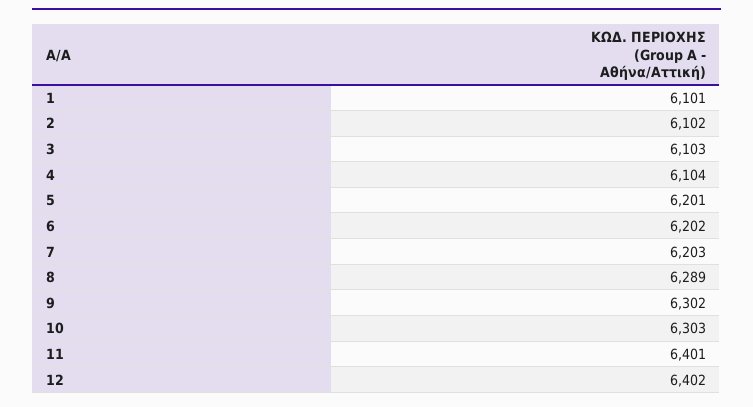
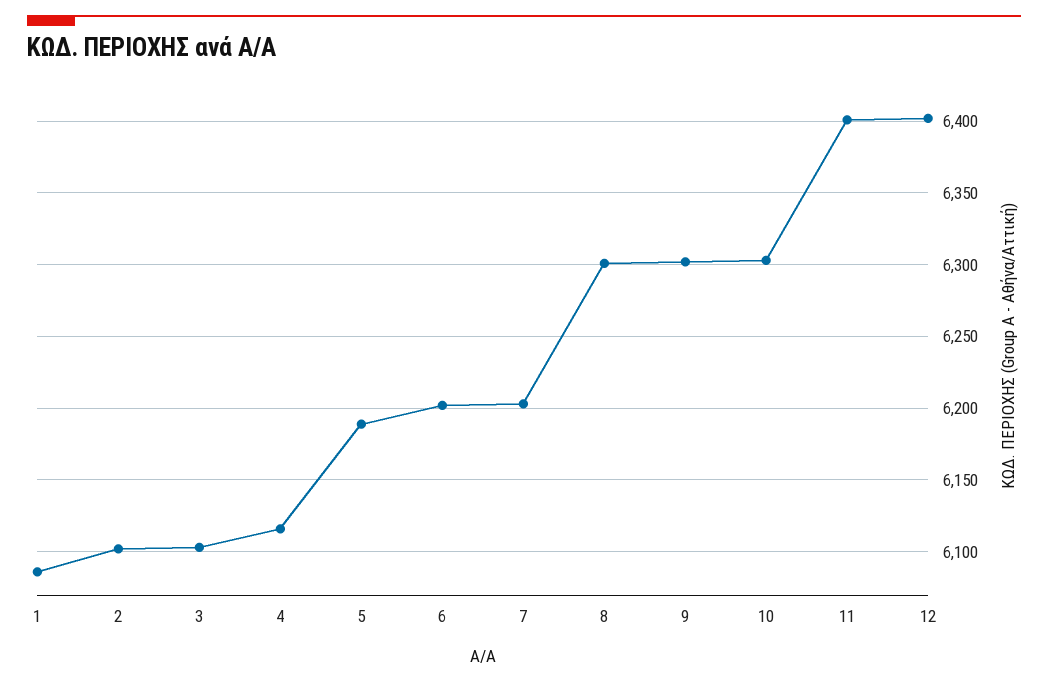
1: 6101 -> 6085
4: 6104 -> 6115
5: 6201 -> 6190
8: 6289 -> 6300

